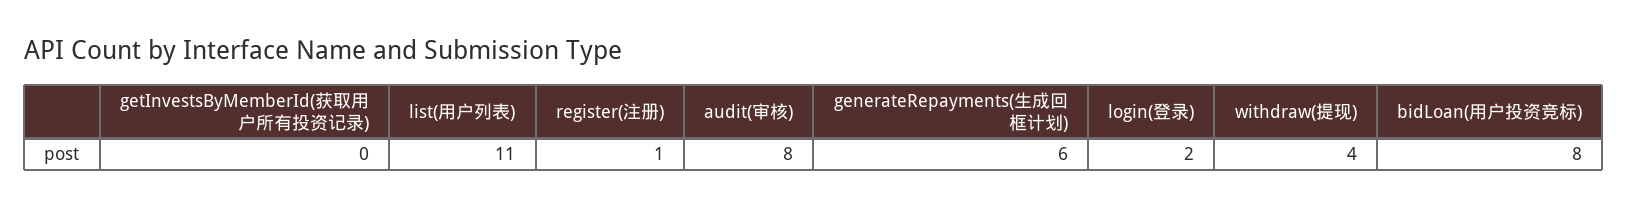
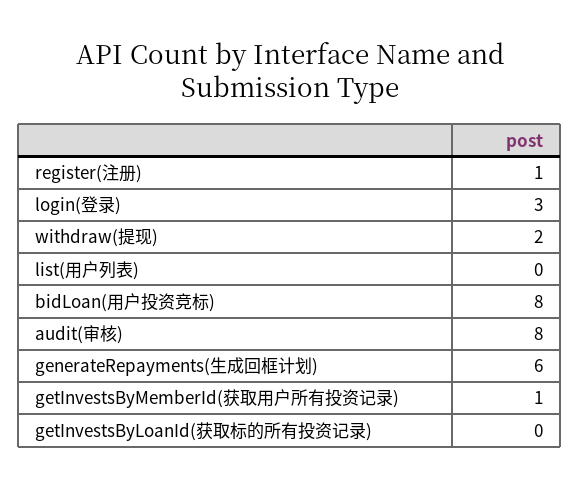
getInvestsByMemberId(获取用户所有投资记录): 0 -> 1
list(用户列表): 11 -> 0
login(登录): 2 -> 3
withdraw(提现): 4 -> 2
getInvestsByLoanId(获取标的所有投资记录): none -> 0

